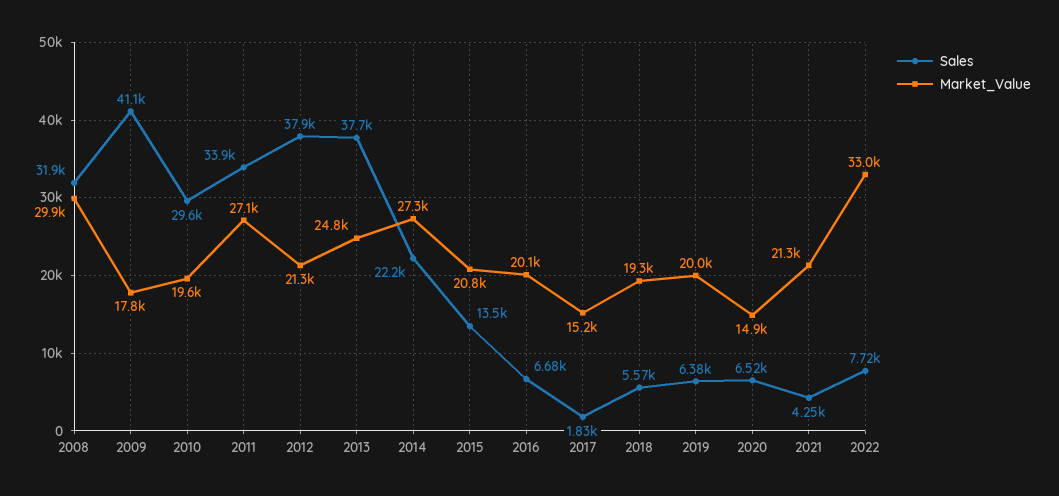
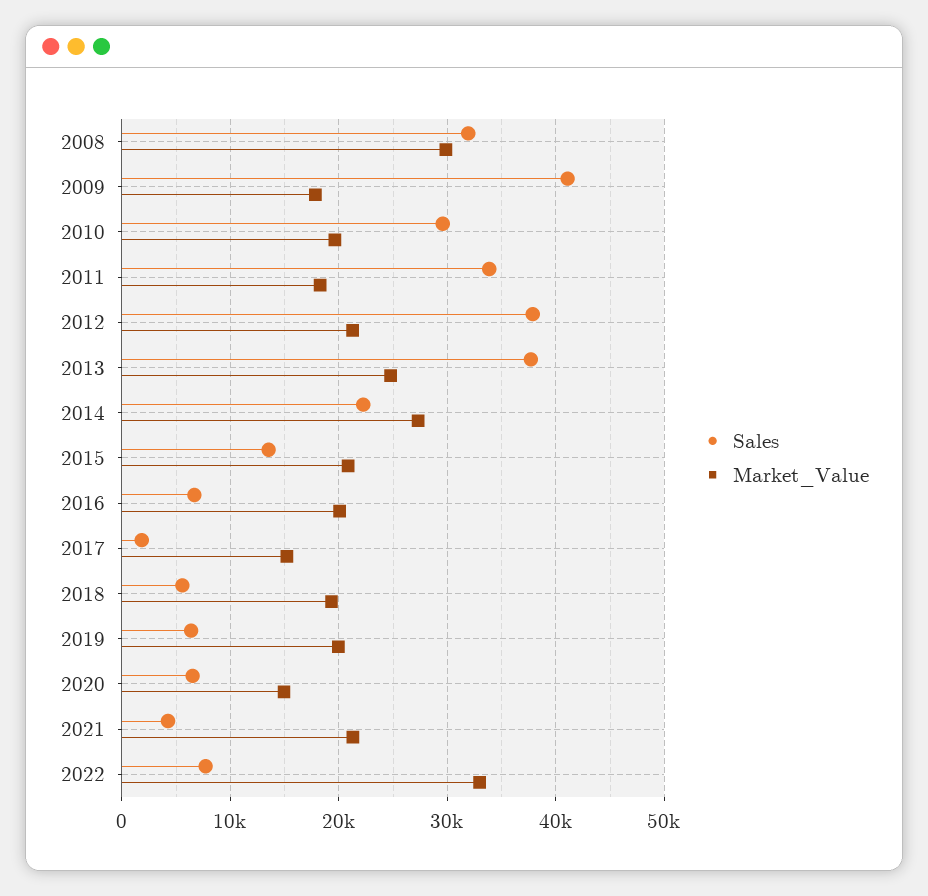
Market_Value, 2011: 27100 -> 18000

